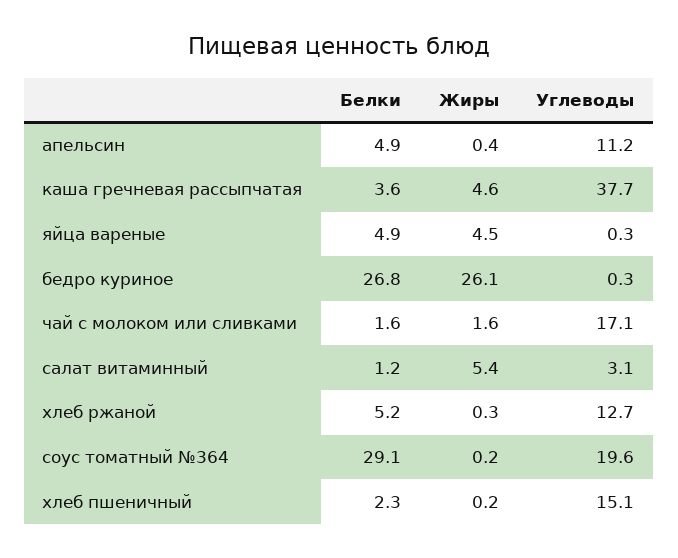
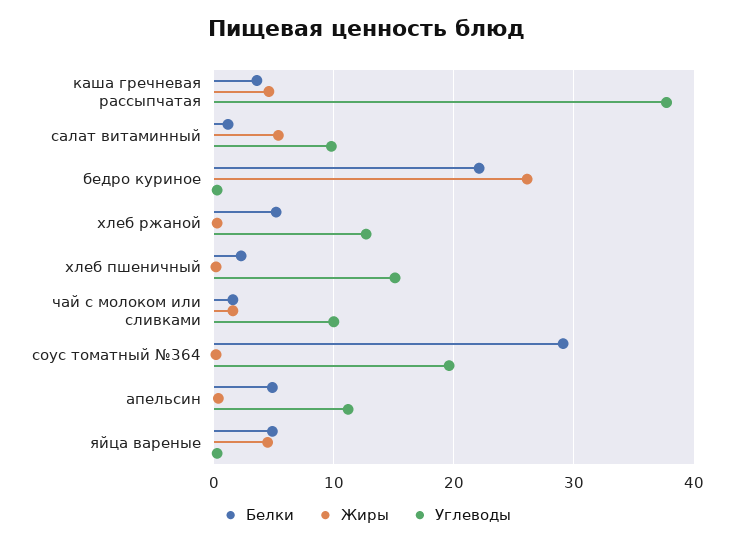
Белки, бедро куриное: 26.8 -> 22
Углеводы, чай с молоком или сливками: 17.1 -> 10
Углеводы, салат витаминный: 3.1 -> 10

